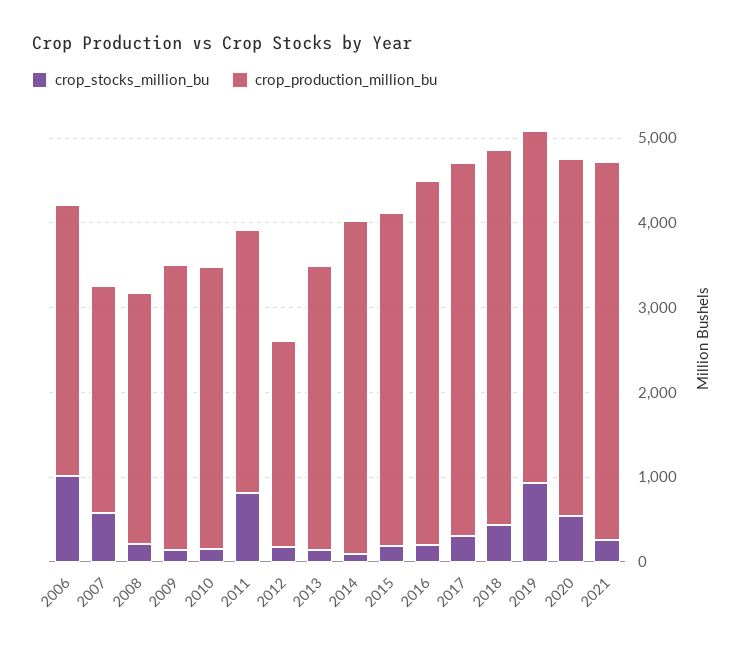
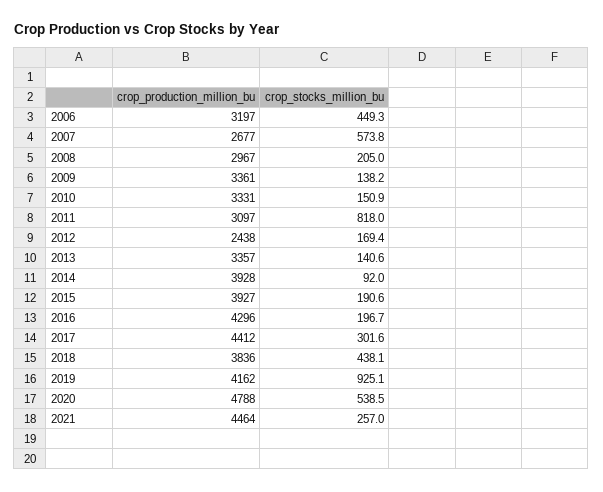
crop_stocks_million_bu, 2006: 1000 -> 449.3
crop_production_million_bu, 2018: 4400 -> 3836
crop_production_million_bu, 2020: 4200 -> 4788

